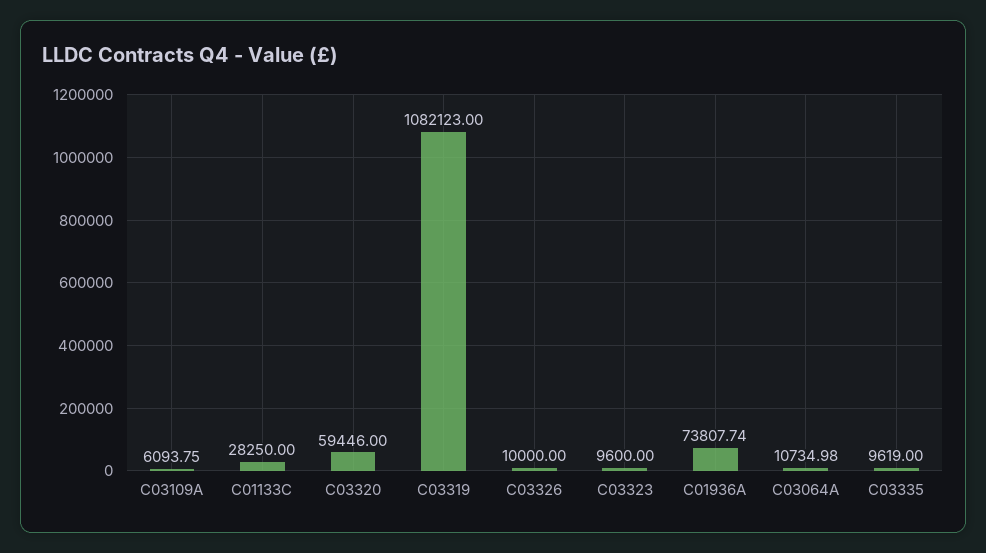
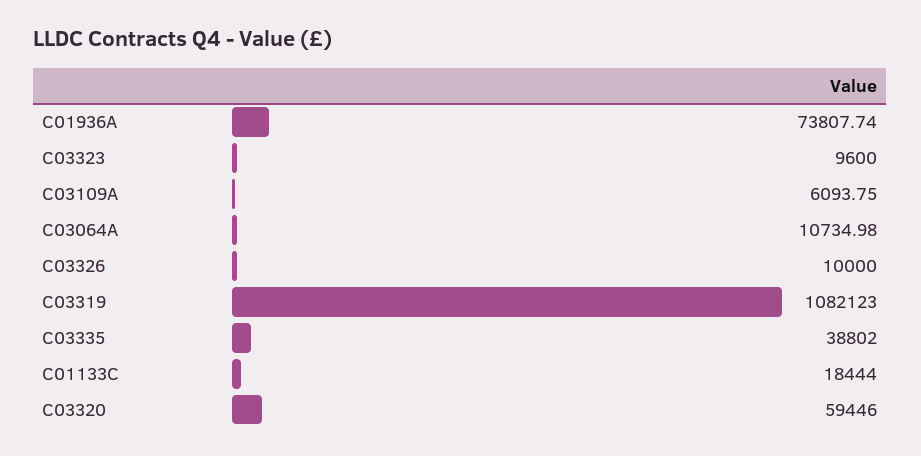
C01133C: 28250 -> 18444
C03335: 9619 -> 38802

